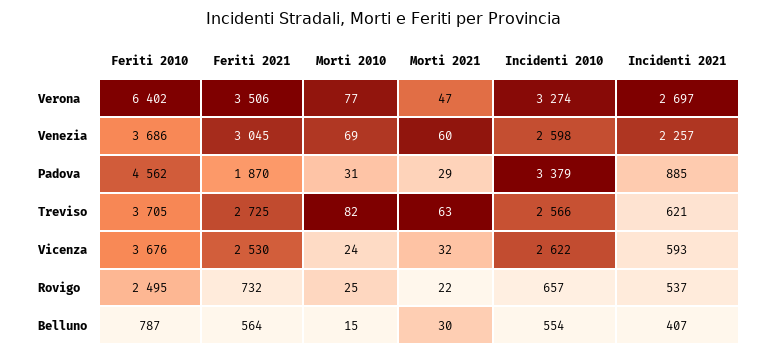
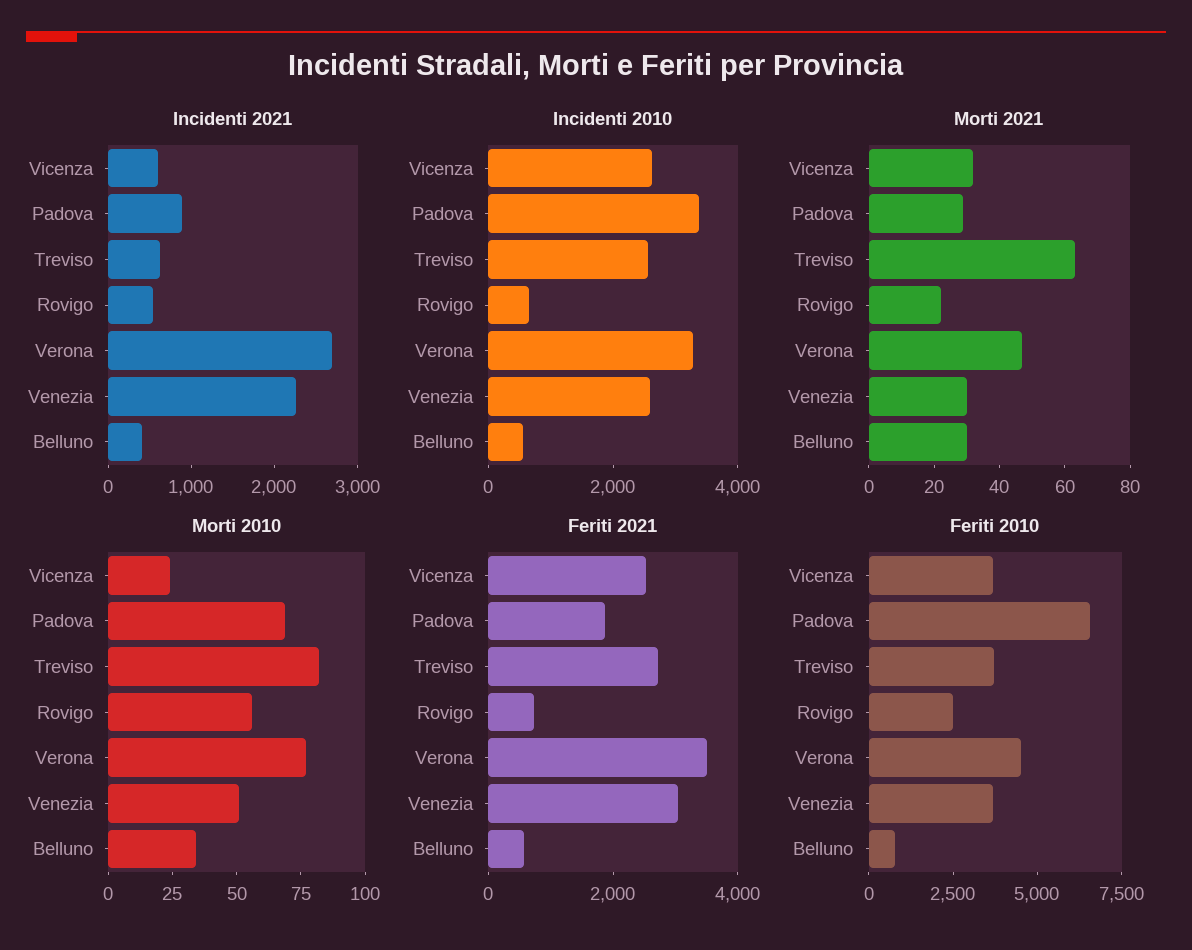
Feriti 2010, Verona: 6402 -> 4500
Morti 2010, Venezia: 69 -> 50
Morti 2021, Venezia: 60 -> 30
Feriti 2010, Padova: 4562 -> 6500
Morti 2010, Padova: 31 -> 70
Morti 2010, Rovigo: 25 -> 55
Morti 2010, Belluno: 15 -> 35

